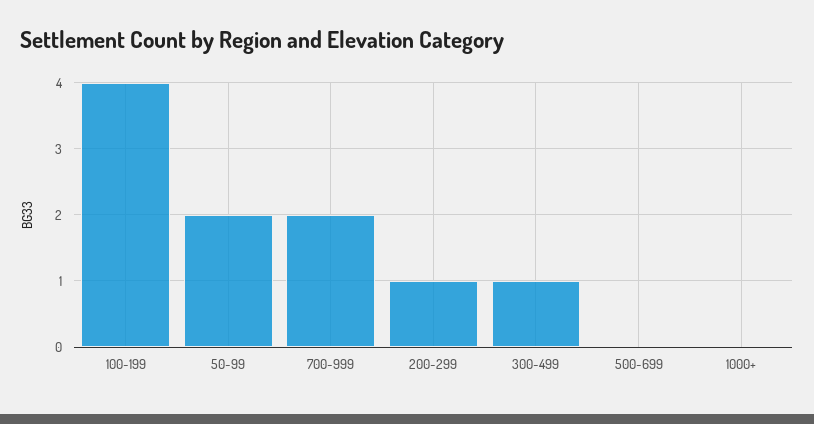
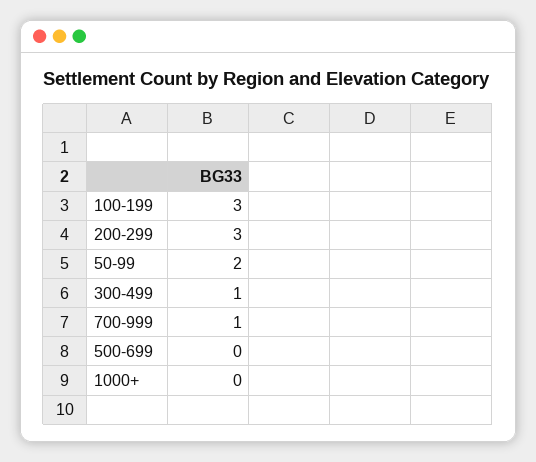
100-199: 4 -> 3
700-999: 2 -> 1
200-299: 1 -> 3

